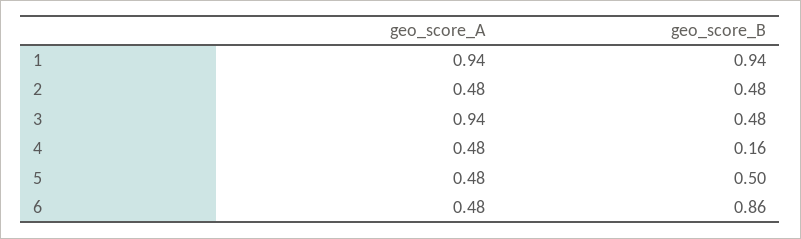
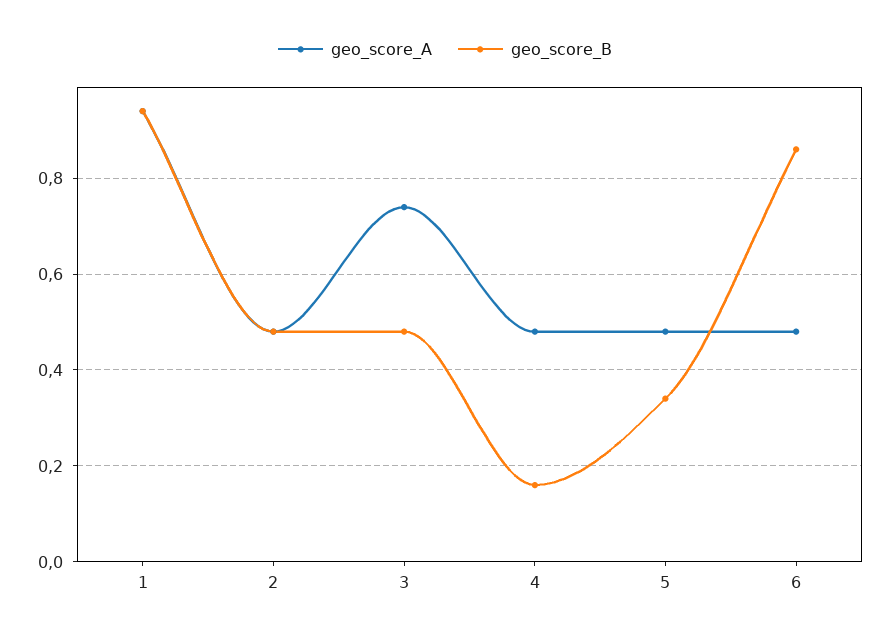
geo_score_A, 3: 0.94 -> 0.75
geo_score_B, 5: 0.5 -> 0.35

